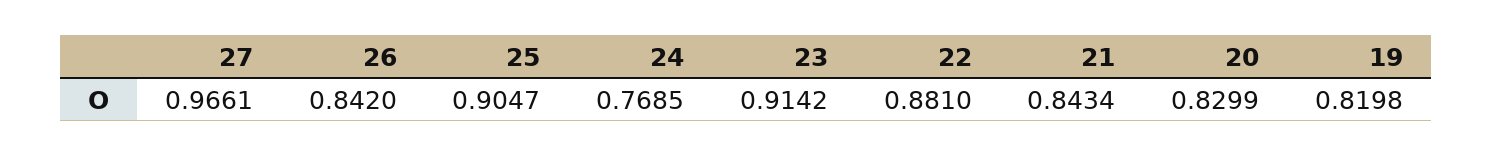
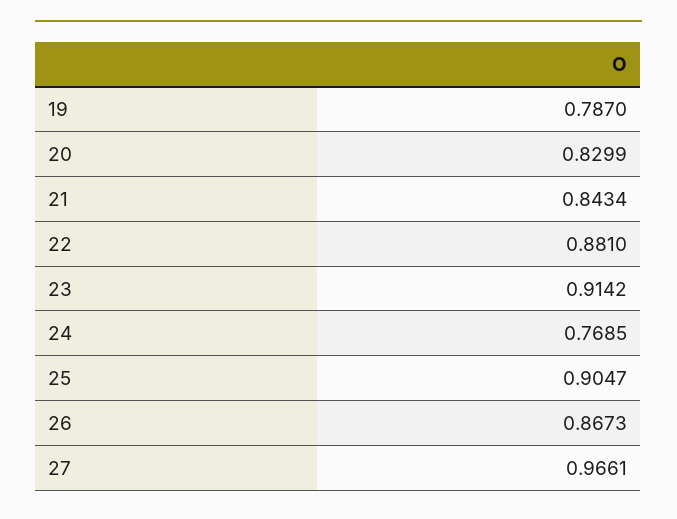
26: 0.842 -> 0.8673
19: 0.8198 -> 0.787

